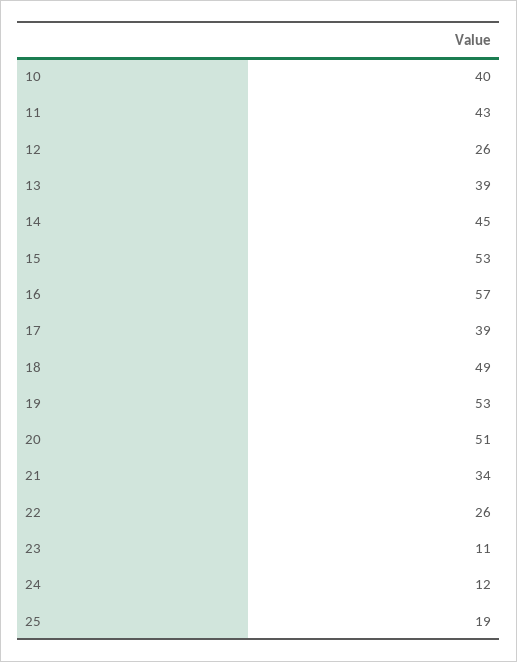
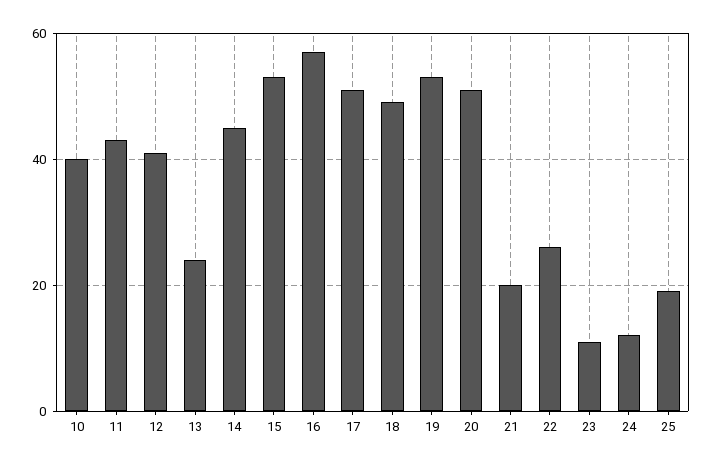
12: 26 -> 40
13: 39 -> 25
17: 39 -> 50
21: 34 -> 20

